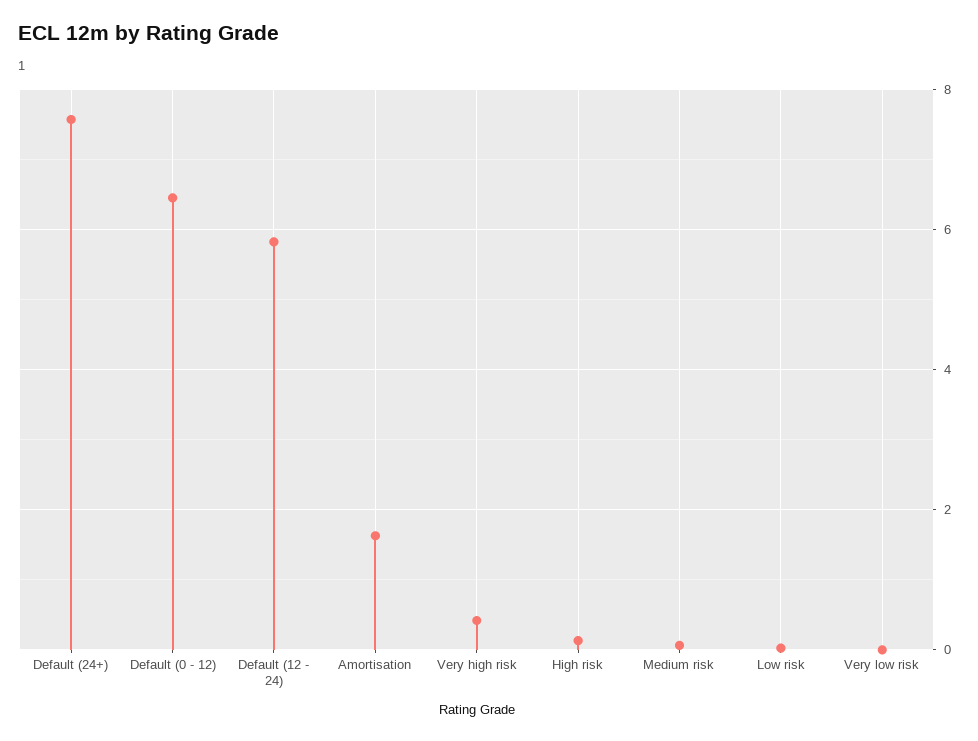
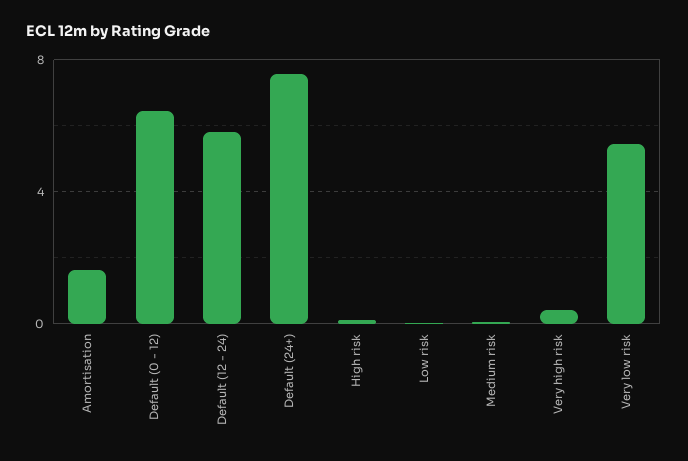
Very low risk: 0 -> 5.5

